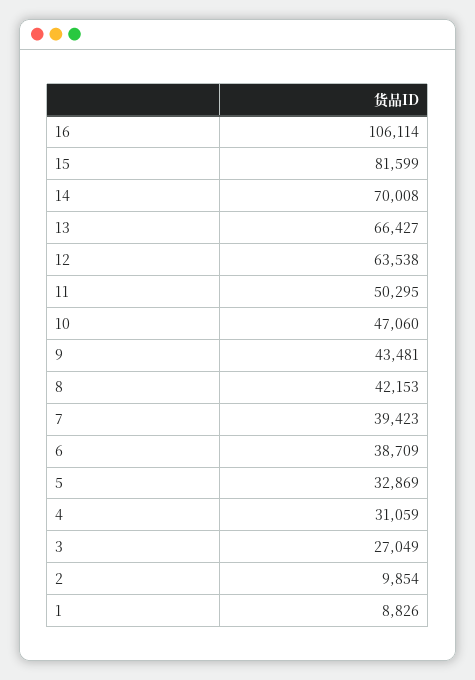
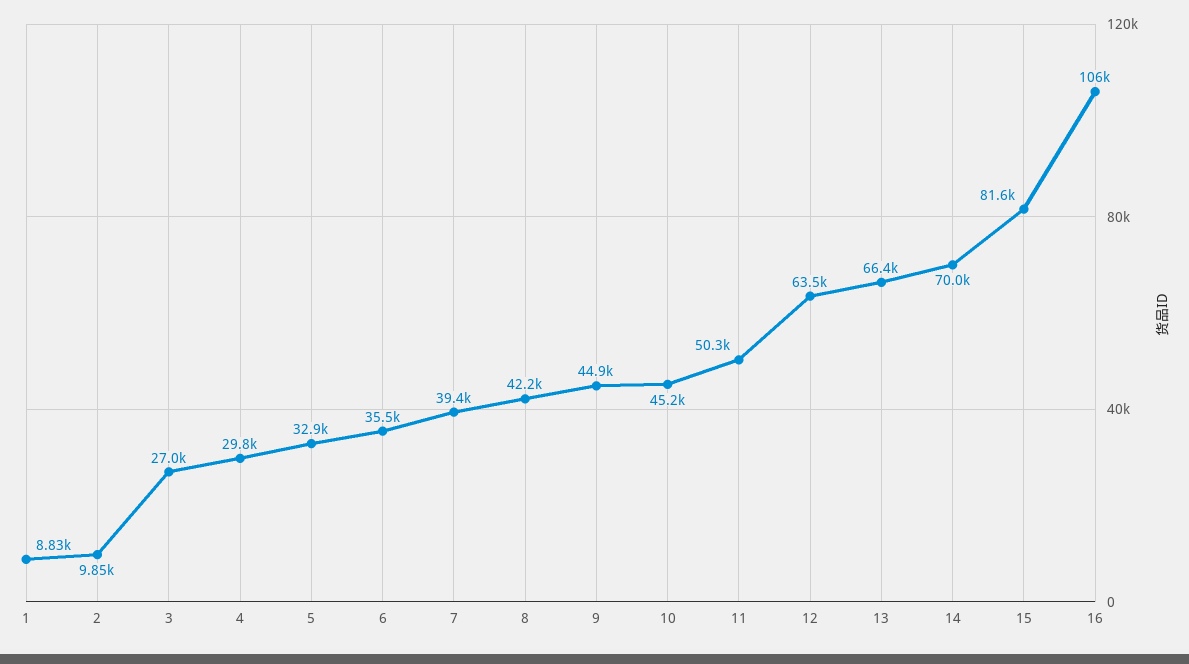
10: 47060 -> 45200
9: 43481 -> 44900
6: 38709 -> 35500
4: 31059 -> 29800

